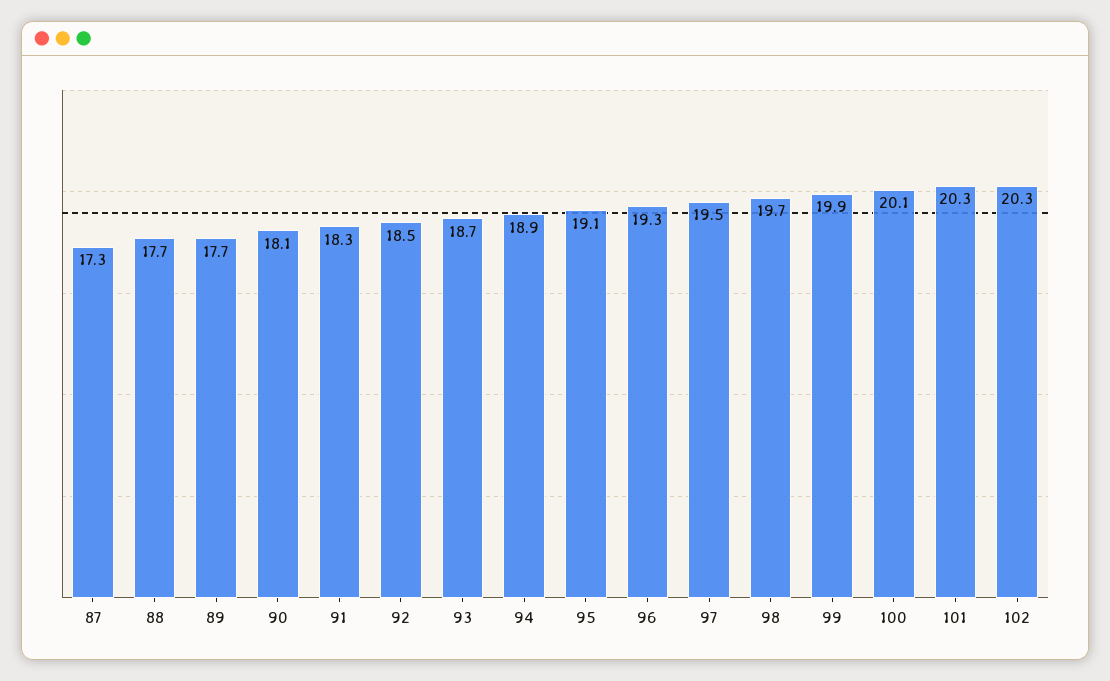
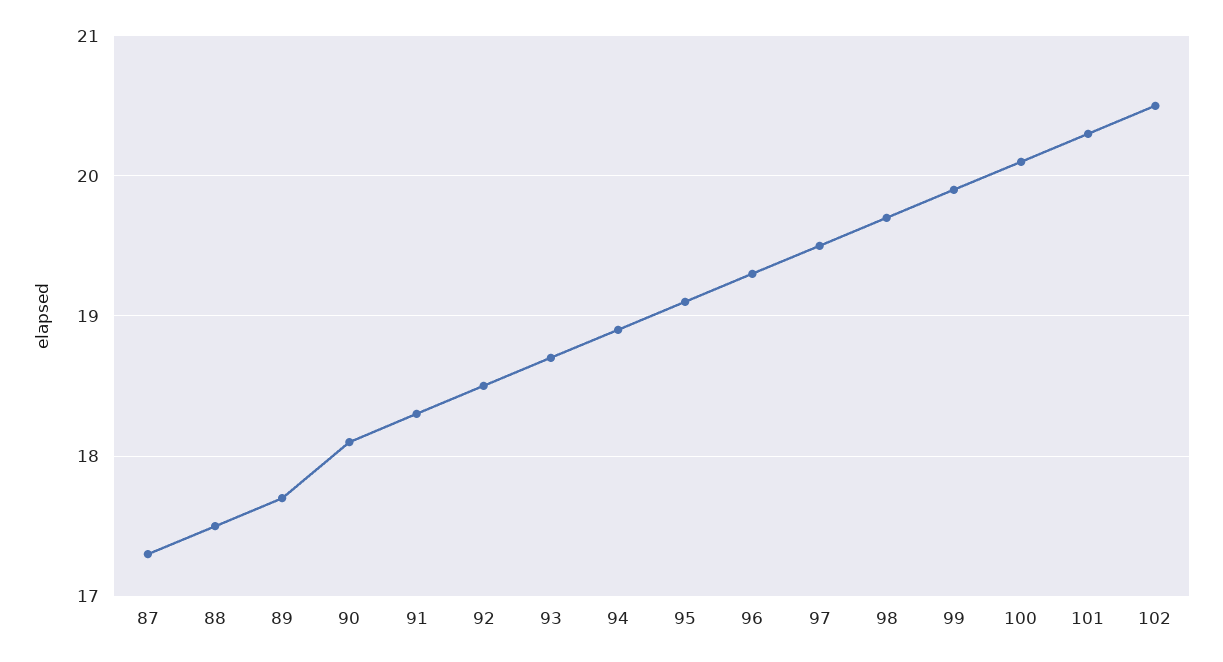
88: 17.7 -> 17.5
102: 20.3 -> 20.5

